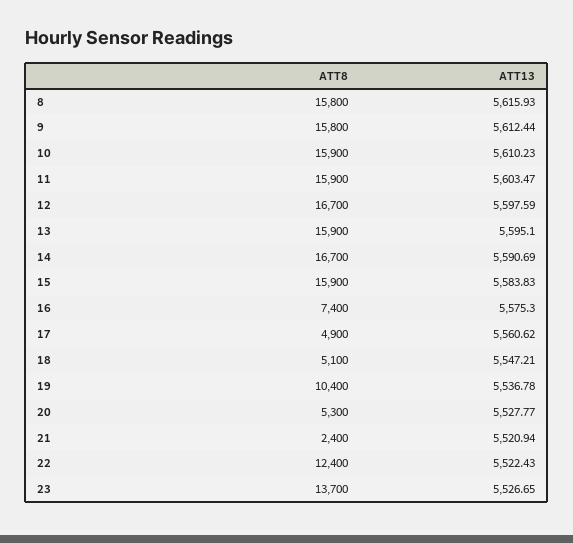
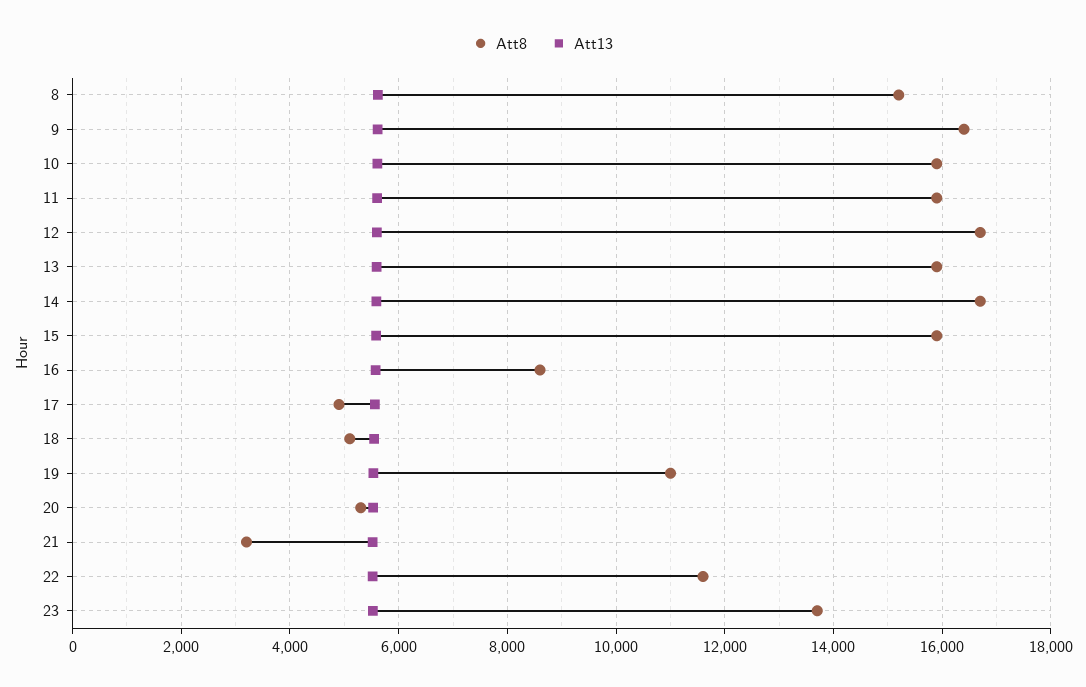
ATT8, 8: 15800 -> 15200
ATT8, 9: 15800 -> 16400
ATT8, 16: 7400 -> 8600
ATT8, 19: 10400 -> 11000
ATT8, 21: 2400 -> 3200
ATT8, 22: 12400 -> 11600

